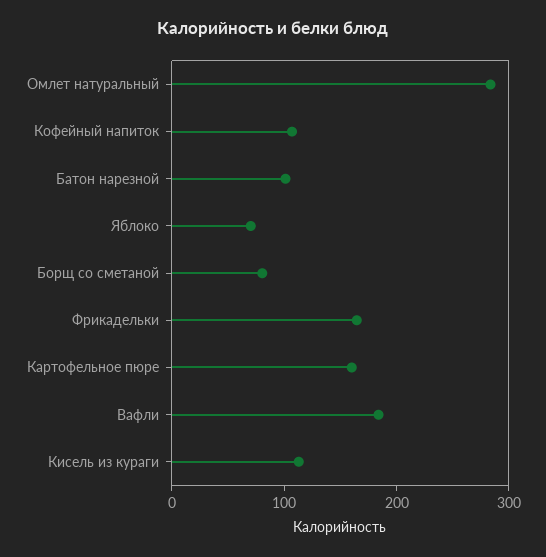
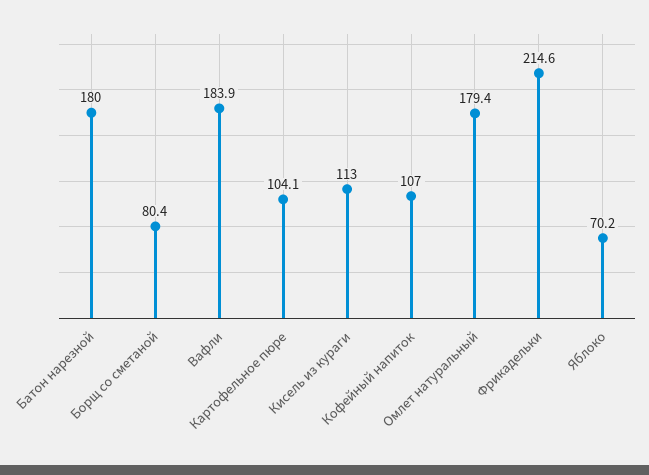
Омлет натуральный: 280 -> 179.4
Батон нарезной: 100 -> 180
Фрикадельки: 160 -> 214.6
Картофельное пюре: 160 -> 104.1

